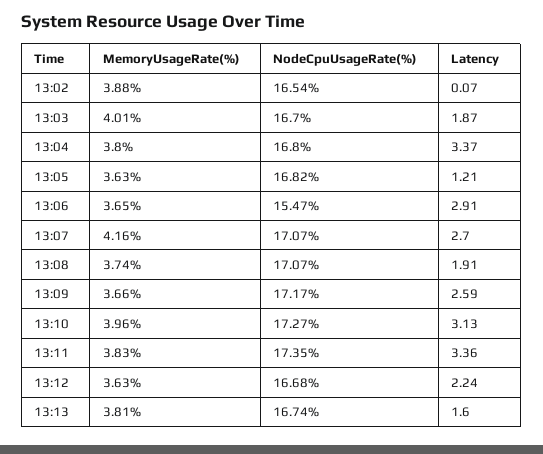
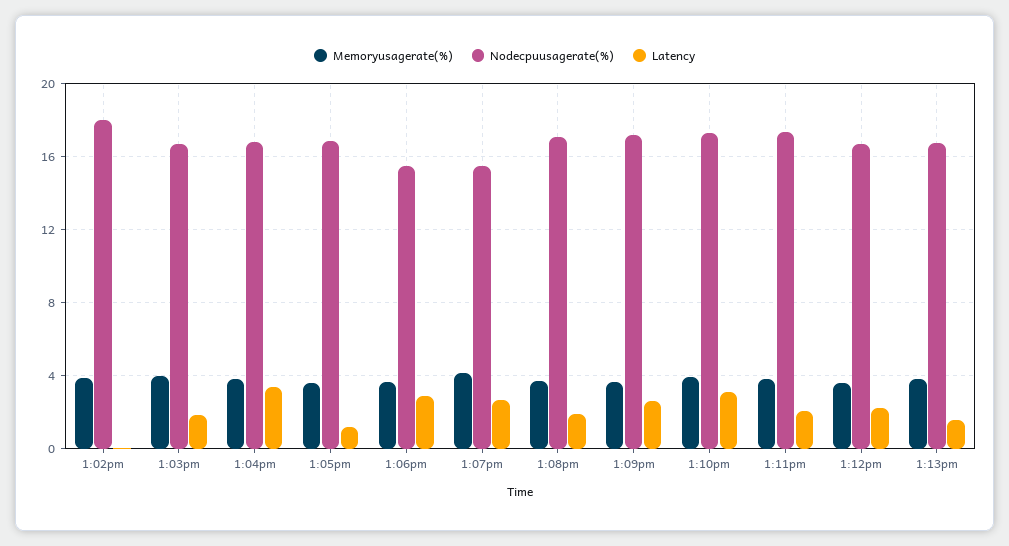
NodeCpuUsageRate(%), 13:02: 16.54 -> 18
NodeCpuUsageRate(%), 13:07: 17.07 -> 15.5
Latency, 13:11: 3.36 -> 2

